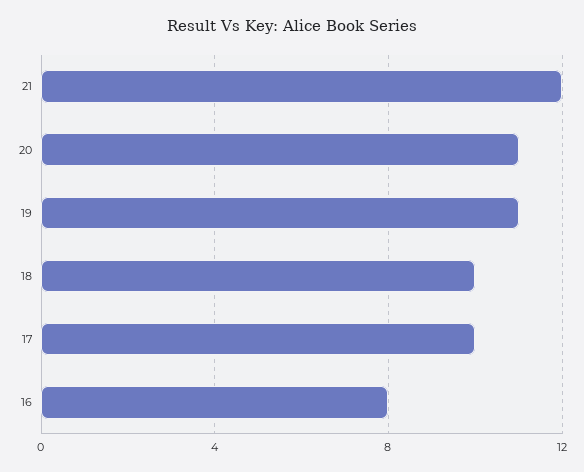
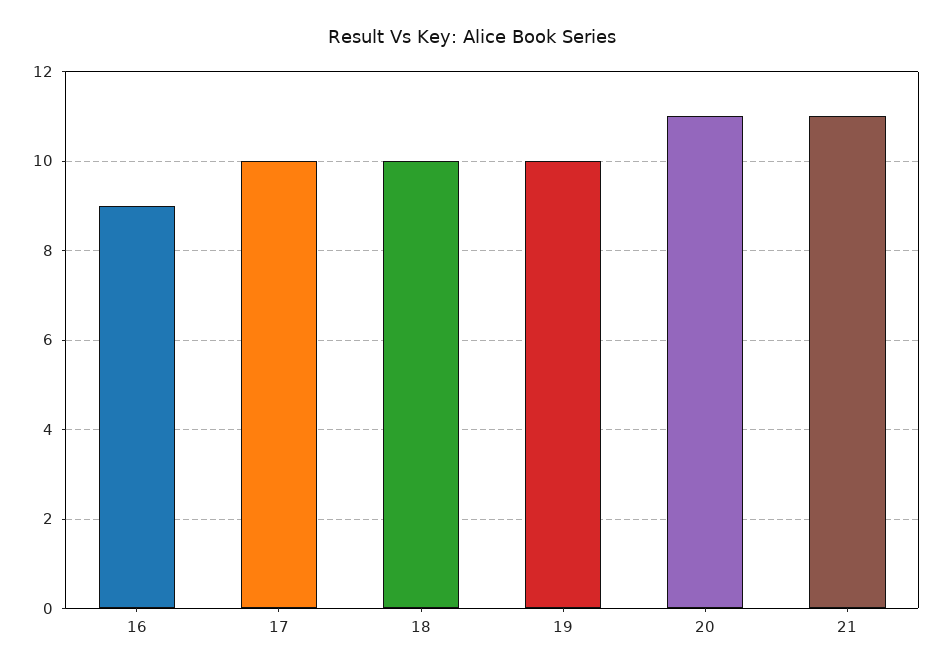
21: 12 -> 11
19: 11 -> 10
16: 8 -> 9

